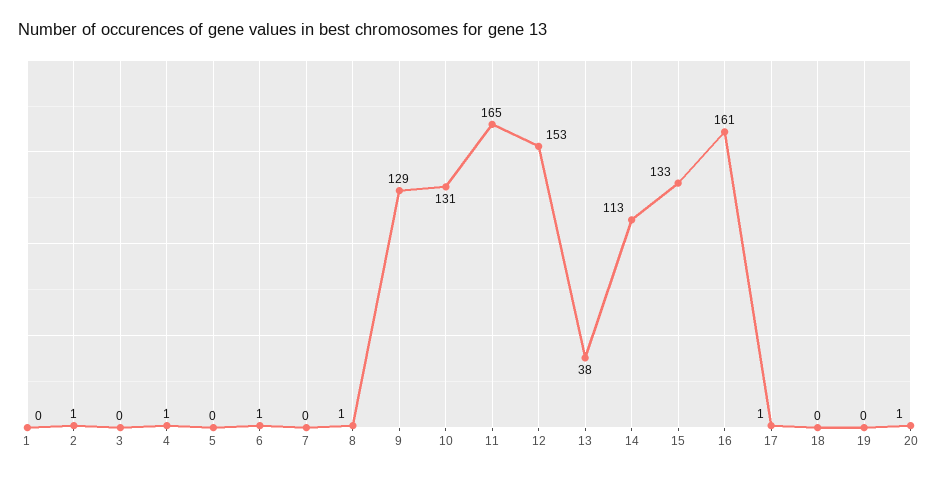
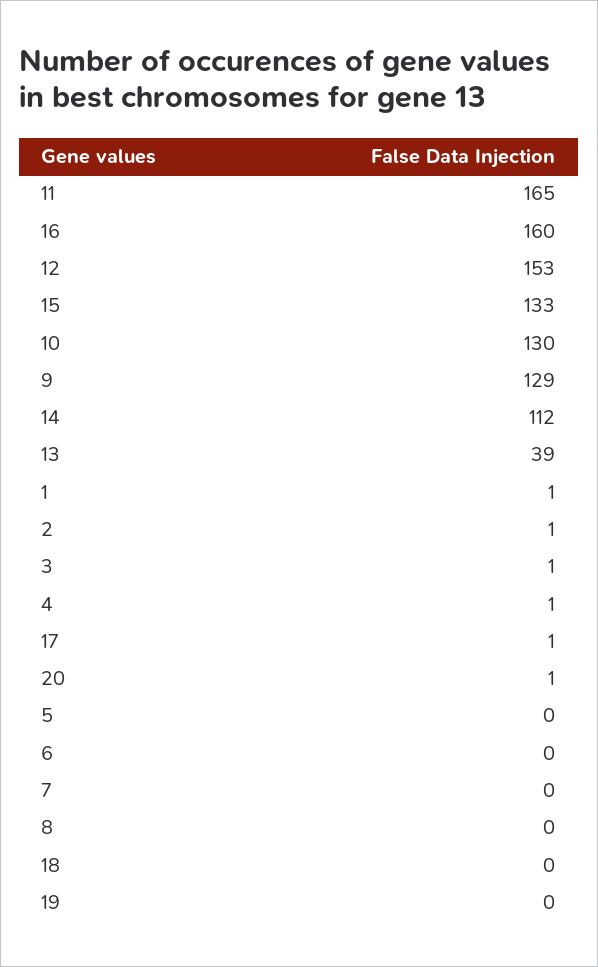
1: 0 -> 1
3: 0 -> 1
6: 1 -> 0
8: 1 -> 0
10: 131 -> 130
13: 38 -> 39
14: 113 -> 112
16: 161 -> 160

